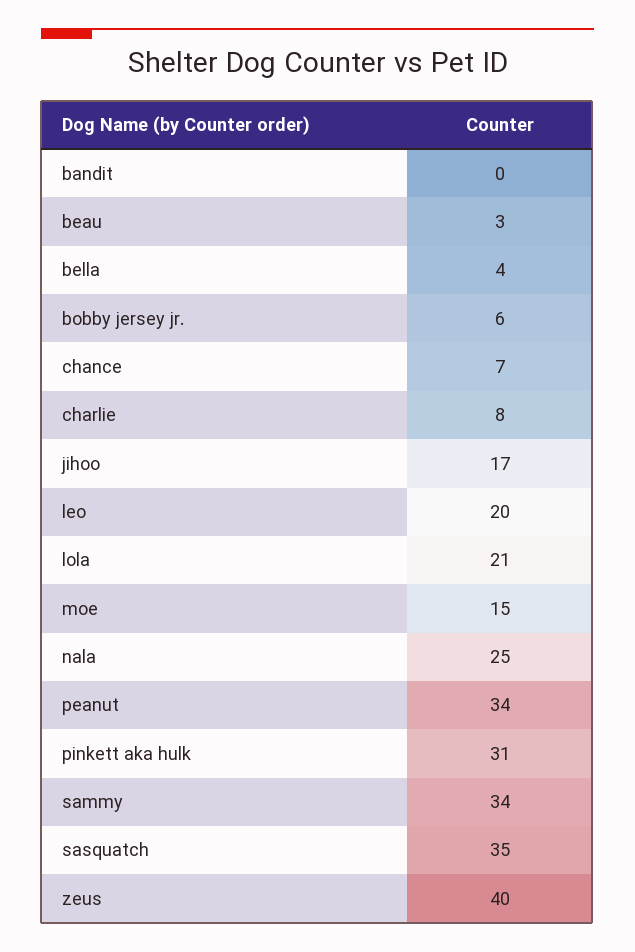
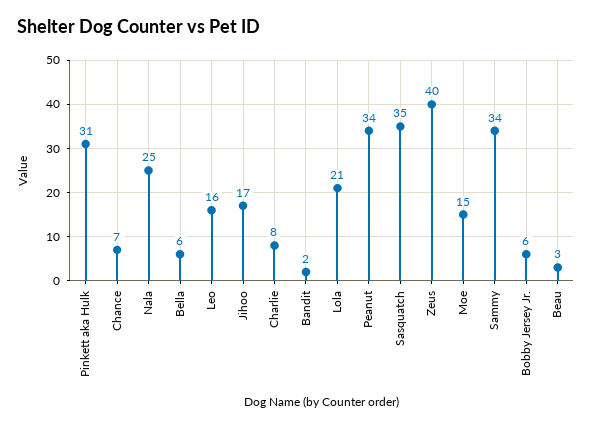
bandit: 0 -> 2
bella: 4 -> 6
leo: 20 -> 16

